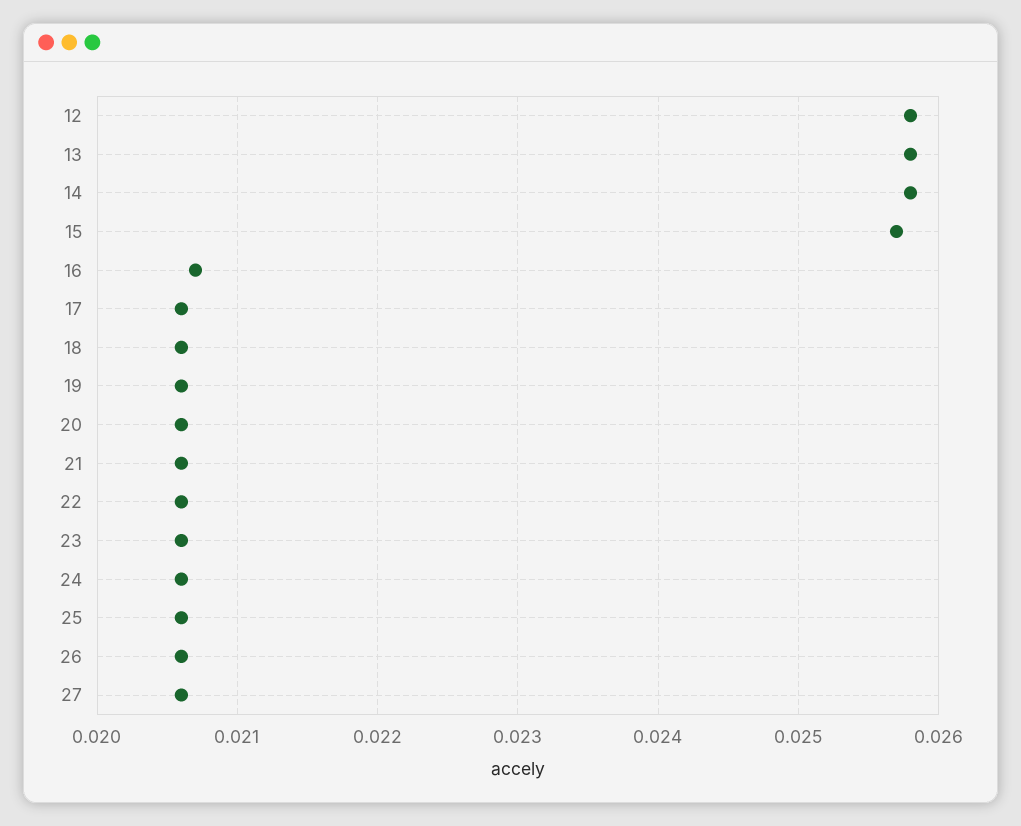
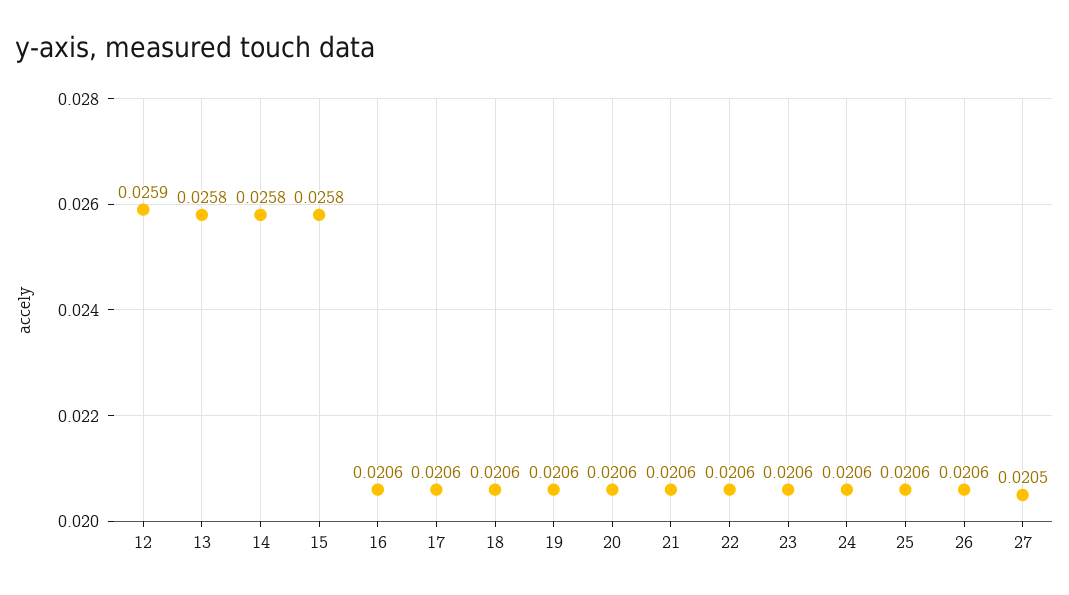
12: 0.0258 -> 0.0259
15: 0.0257 -> 0.0258
16: 0.0207 -> 0.0206
27: 0.0206 -> 0.0205

